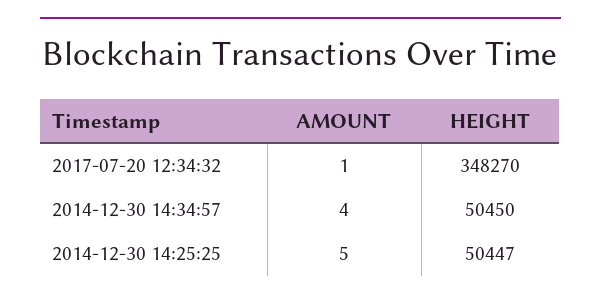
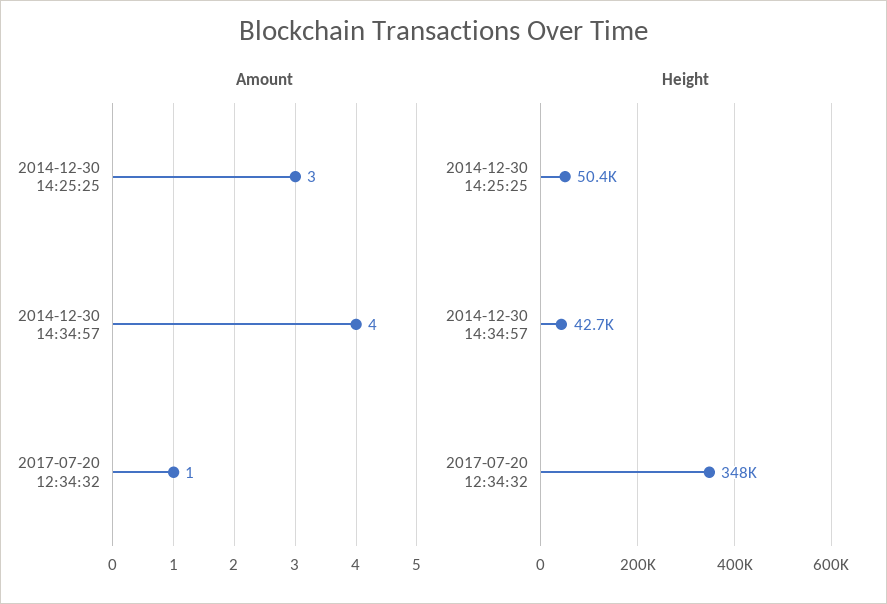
HEIGHT, 2014-12-30 14:34:57: 50450 -> 42700
AMOUNT, 2014-12-30 14:25:25: 5 -> 3

